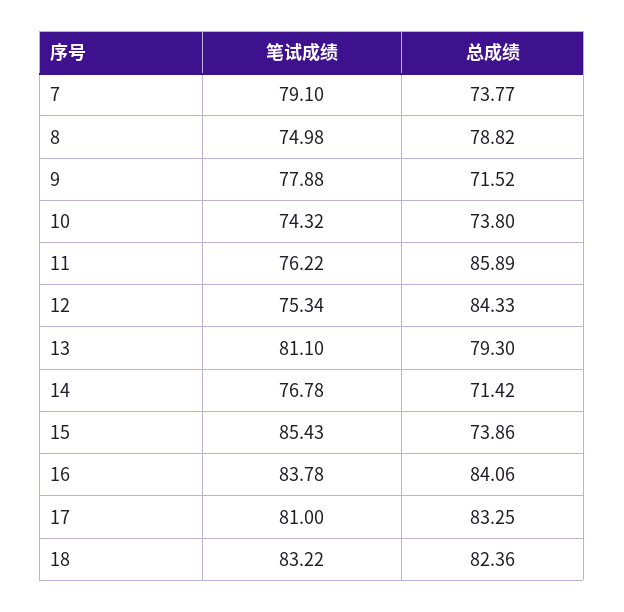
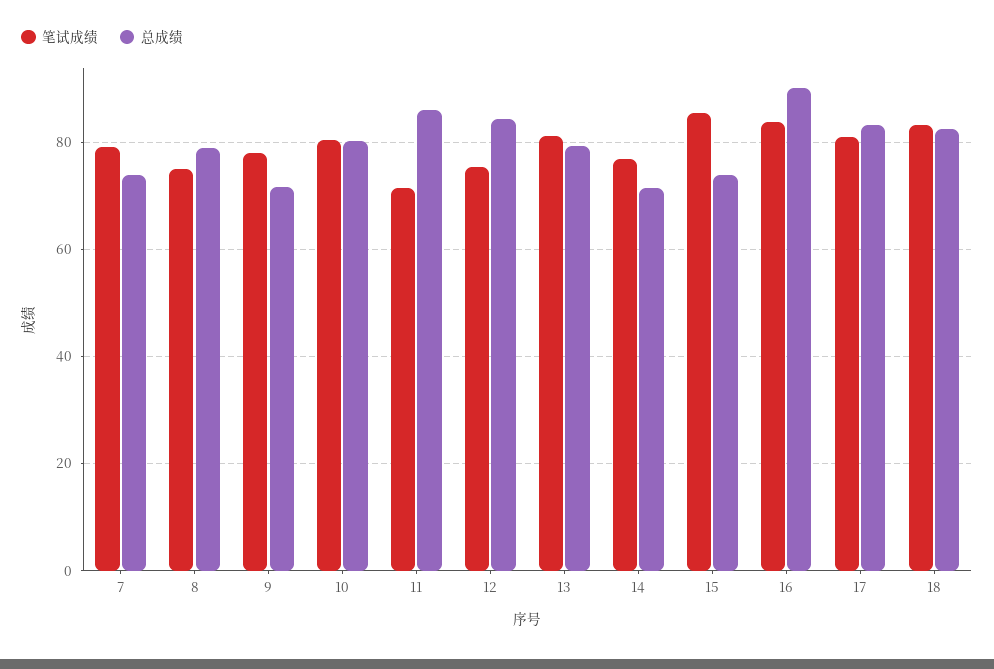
笔试成绩, 10: 74.32 -> 80
总成绩, 10: 73.8 -> 80
笔试成绩, 11: 76.22 -> 72
总成绩, 16: 84.06 -> 90

